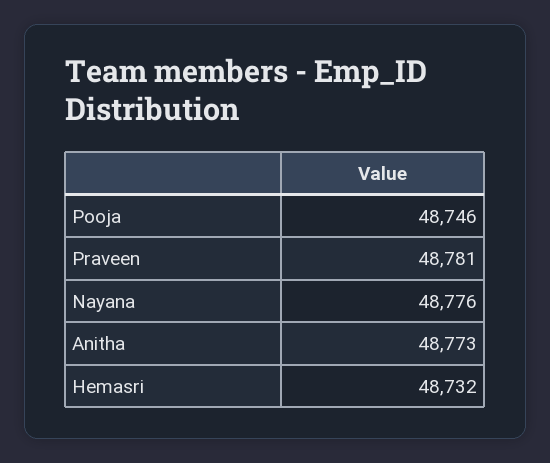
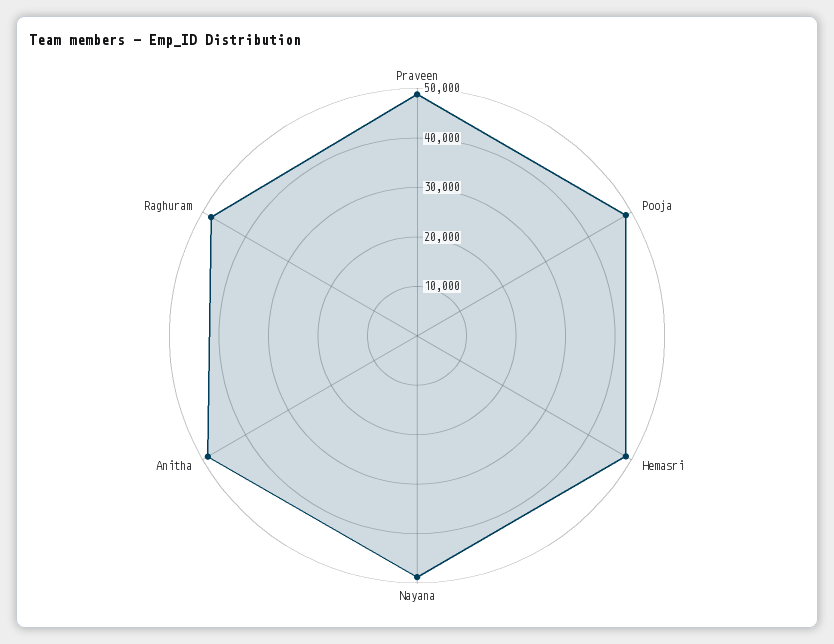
Raghuram: none -> 48000

